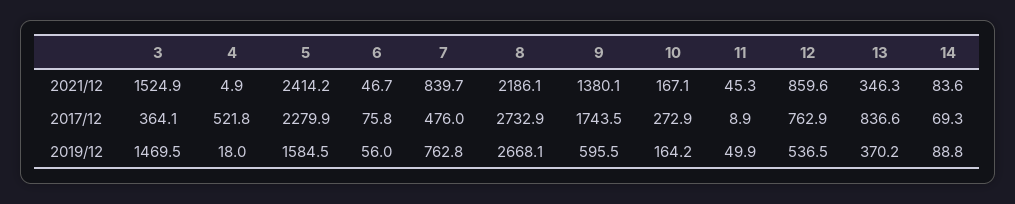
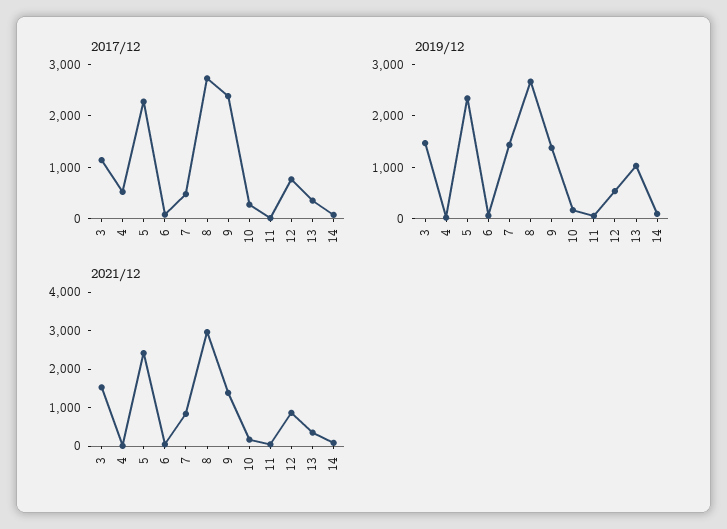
2021/12, 8: 2186.1 -> 3000
2017/12, 3: 364.1 -> 1200
2017/12, 9: 1743.5 -> 2400
2017/12, 13: 836.6 -> 400
2019/12, 5: 1584.5 -> 2400
2019/12, 7: 762.8 -> 1400
2019/12, 9: 595.5 -> 1400
2019/12, 13: 370.2 -> 1000

